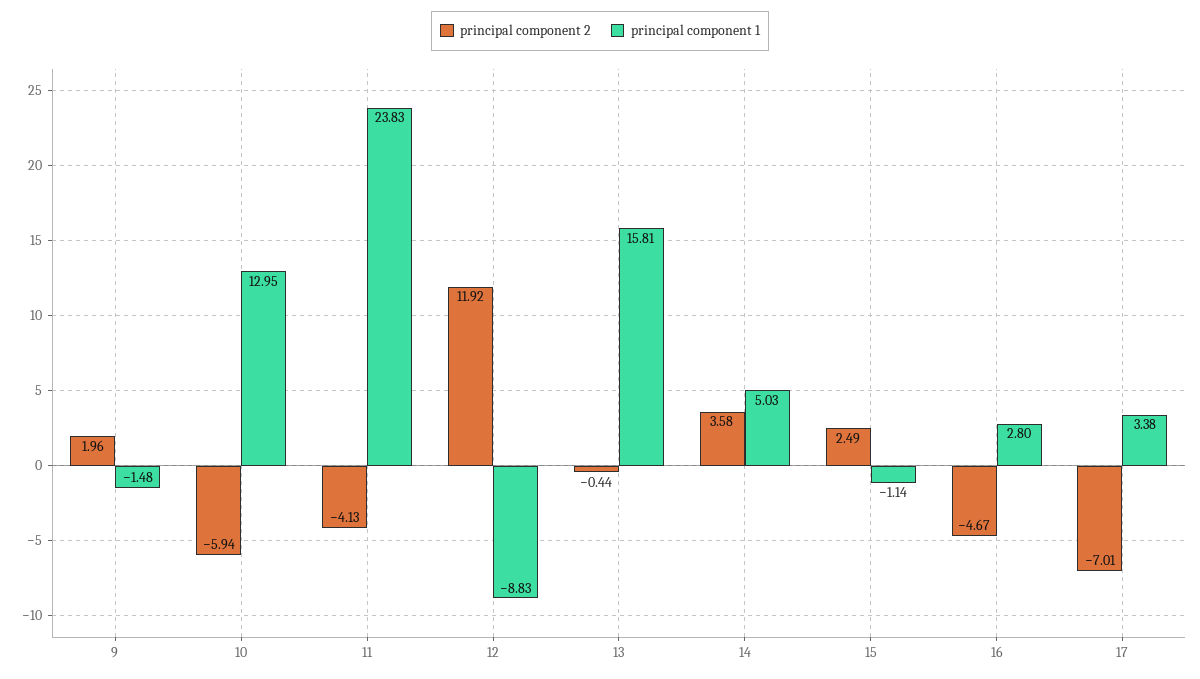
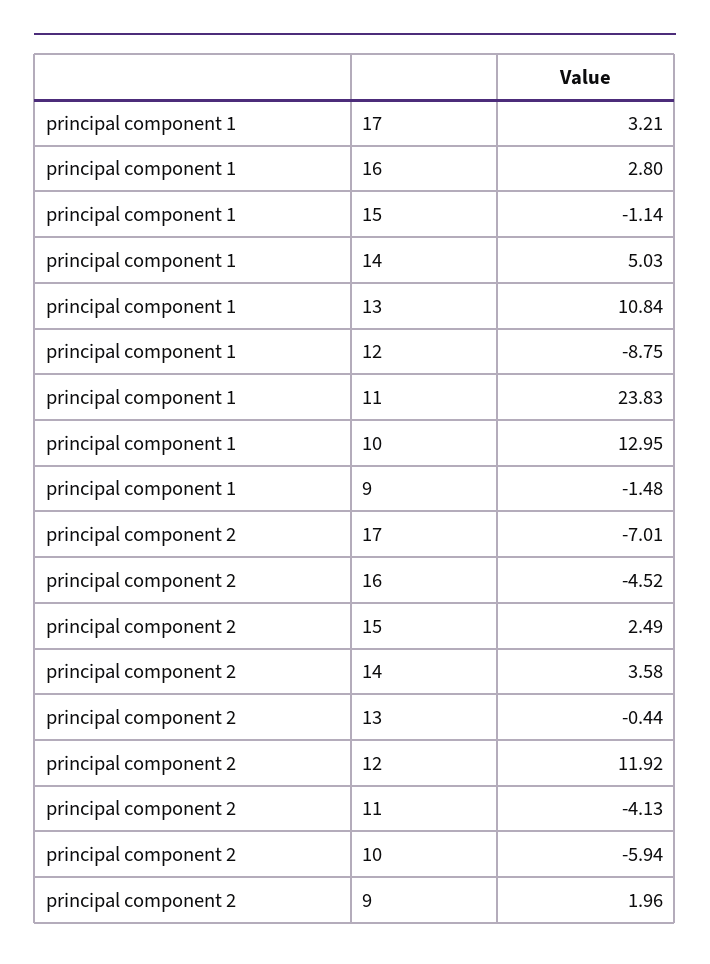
principal component 1, 12: -8.83 -> -8.75
principal component 1, 13: 15.81 -> 10.84
principal component 2, 16: -4.67 -> -4.52
principal component 1, 17: 3.38 -> 3.21

